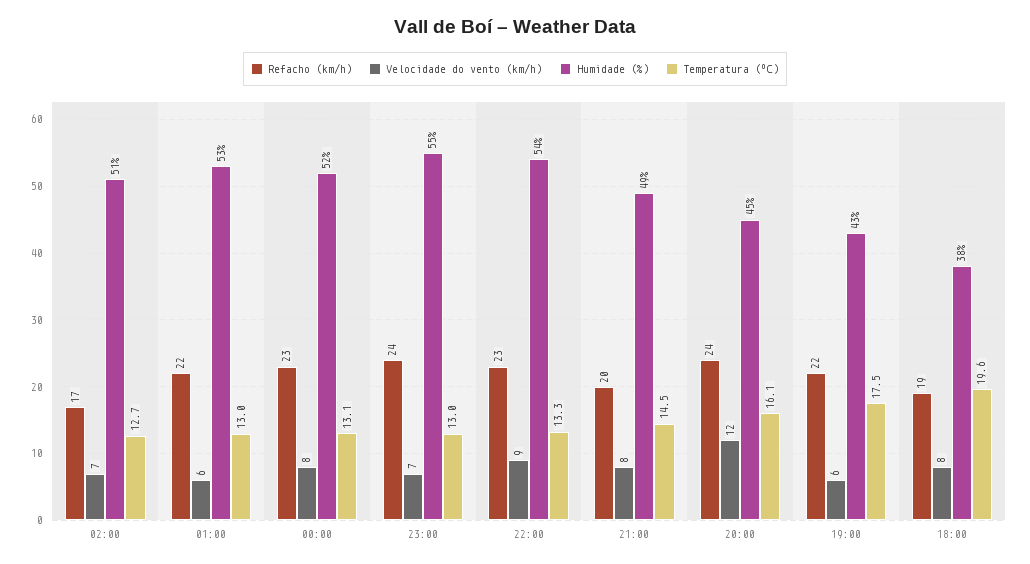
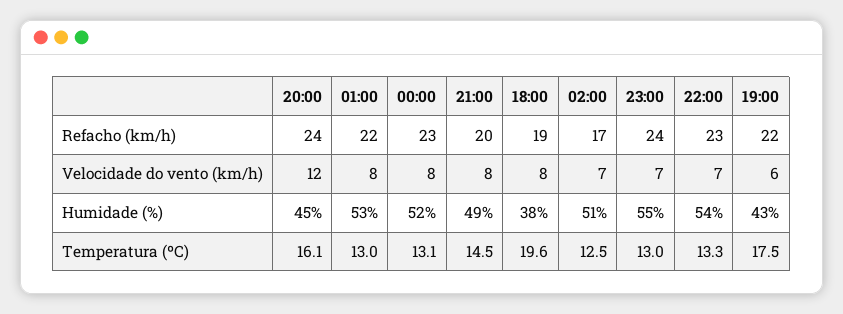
Temperatura (ºC), 02:00: 12.7 -> 12.5
Velocidade do vento (km/h), 01:00: 6 -> 8
Velocidade do vento (km/h), 22:00: 9 -> 7

